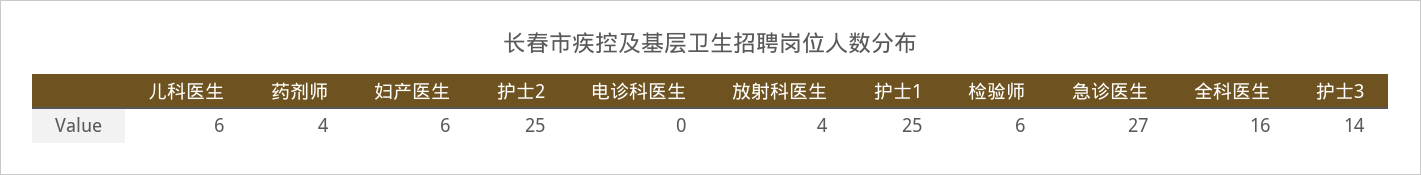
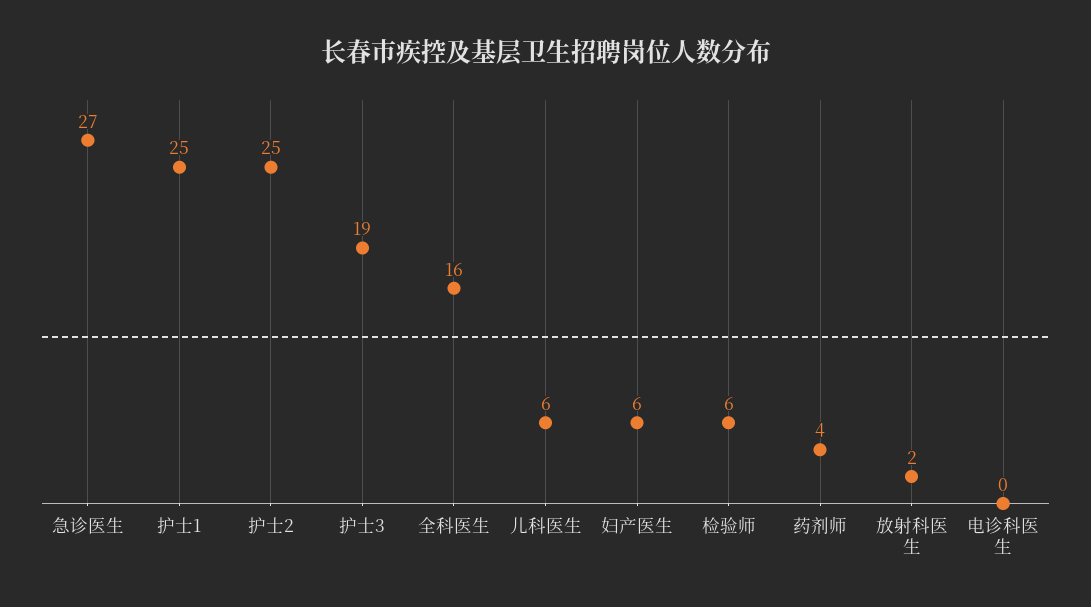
放射科医生: 4 -> 2
护士3: 14 -> 19

